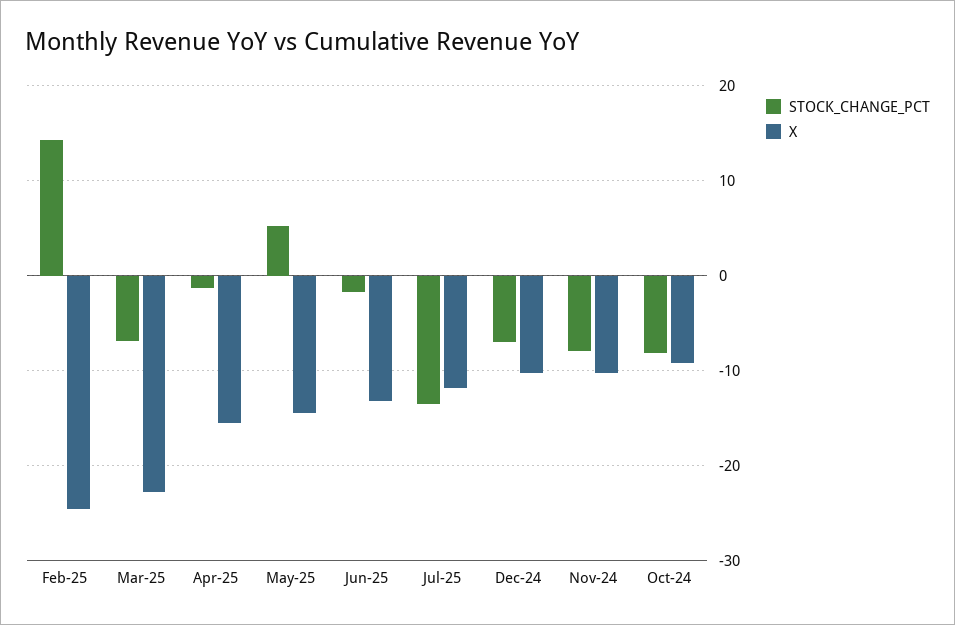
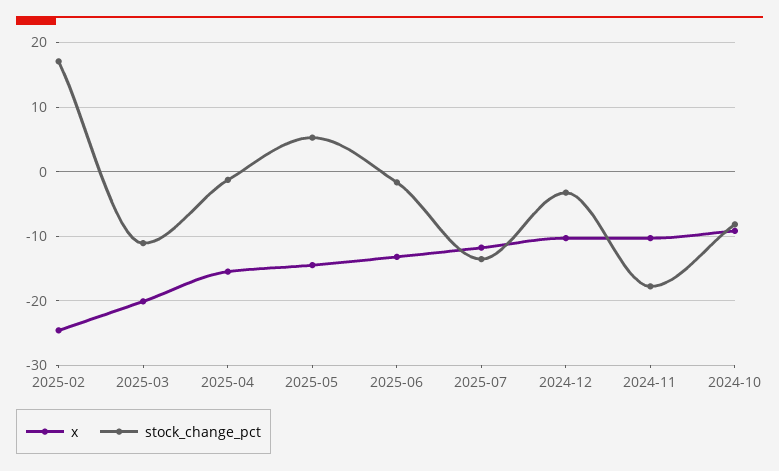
STOCK_CHANGE_PCT, Feb-25: 14 -> 17
STOCK_CHANGE_PCT, Mar-25: -7 -> -11
X, Mar-25: -23 -> -20
STOCK_CHANGE_PCT, Dec-24: -7 -> -3
STOCK_CHANGE_PCT, Nov-24: -8 -> -18

